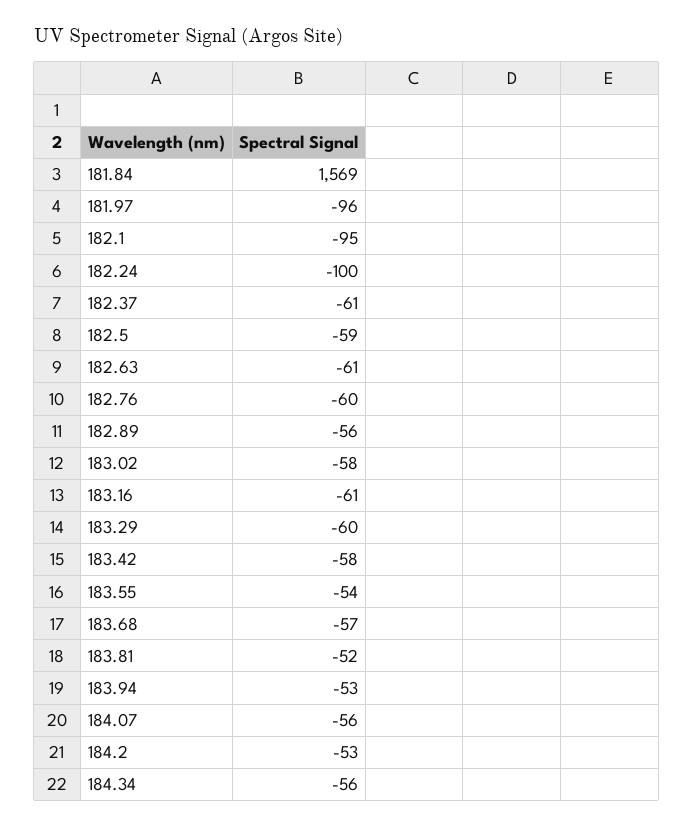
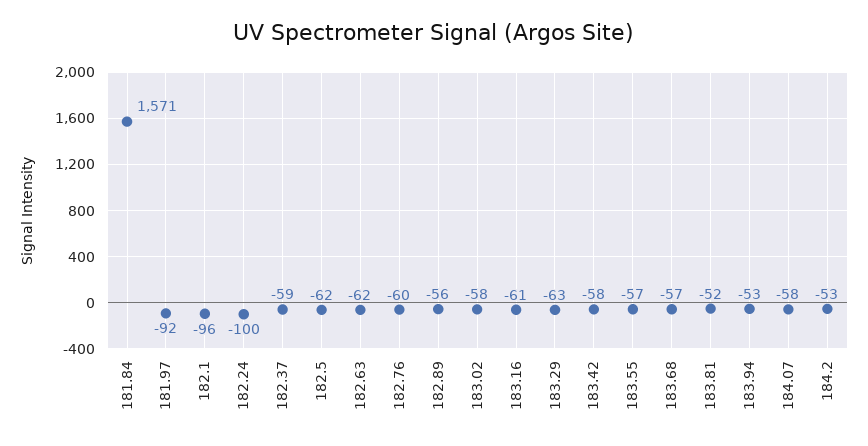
181.84: 1569 -> 1571
181.97: -96 -> -92
182.1: -95 -> -96
182.37: -61 -> -59
182.5: -59 -> -62
182.63: -61 -> -62
183.29: -60 -> -63
183.55: -54 -> -57
184.07: -56 -> -58
184.34: -56 -> none

